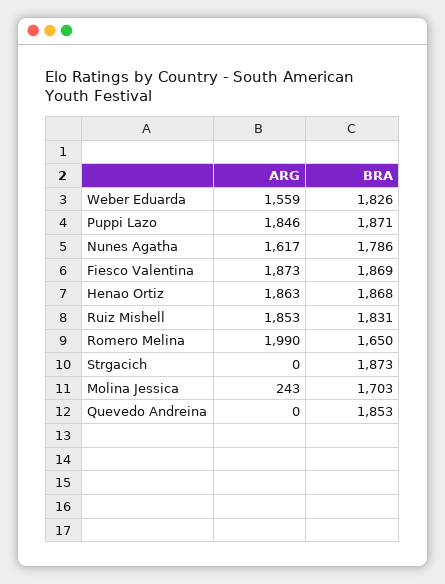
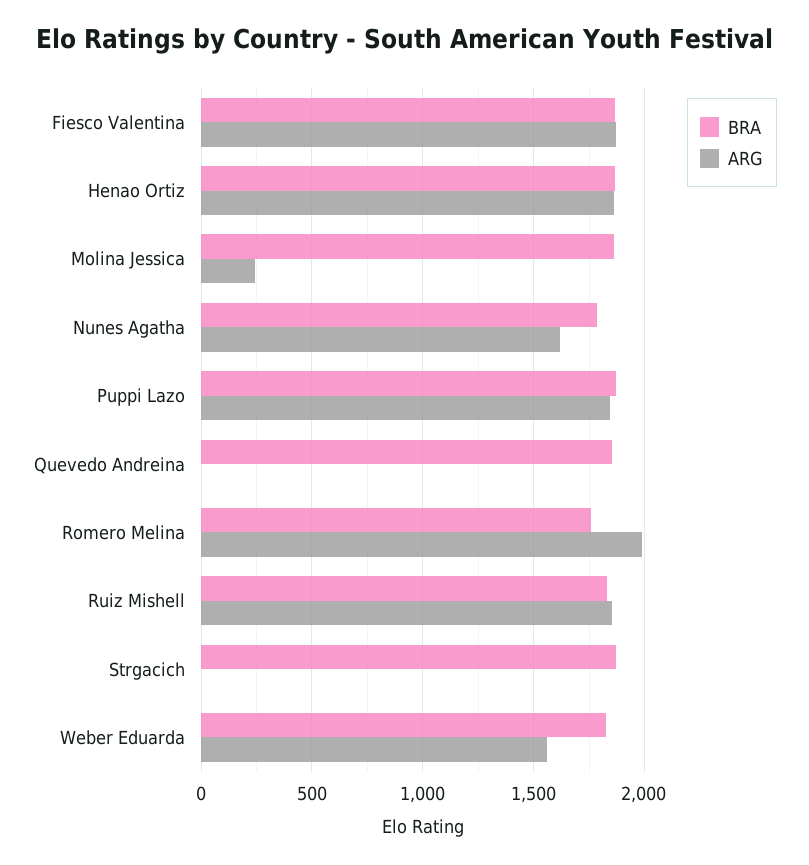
BRA, Romero Melina: 1650 -> 1750
BRA, Molina Jessica: 1703 -> 1850

